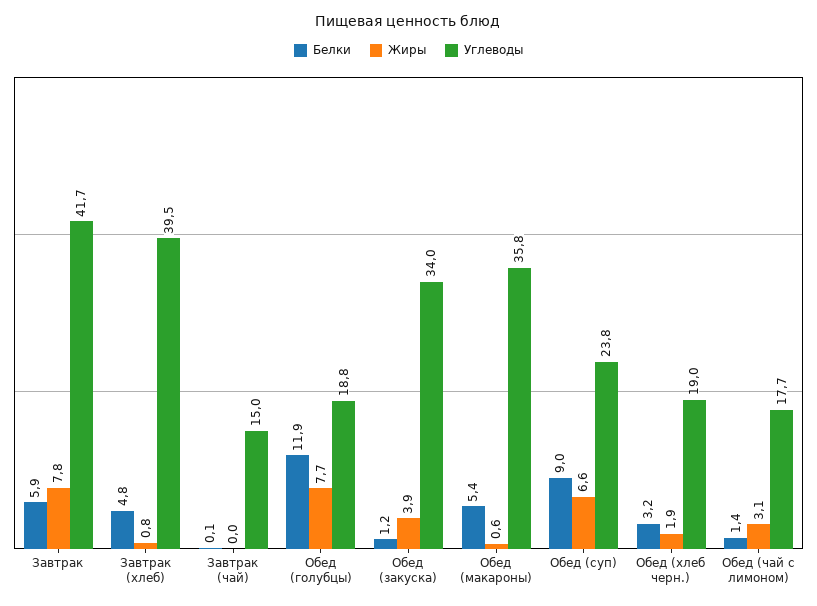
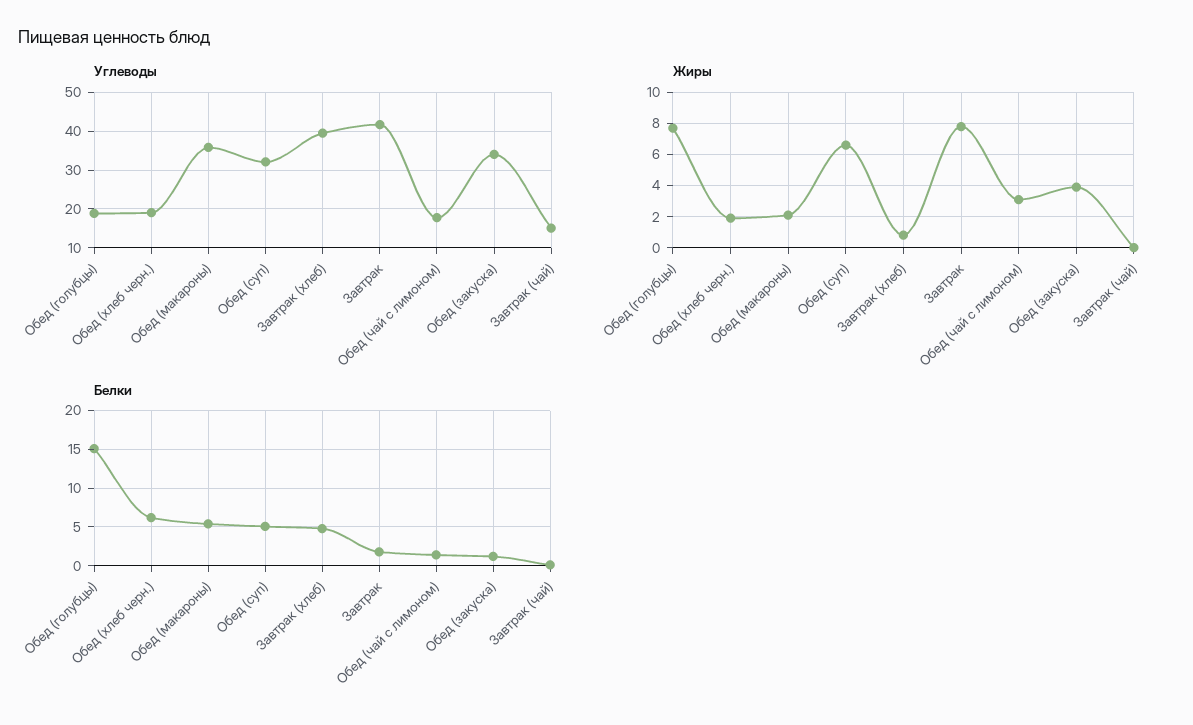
Белки, Завтрак: 5.9 -> 2
Белки, Обед (голубцы): 11.9 -> 15
Жиры, Обед (макароны): 0.6 -> 2
Белки, Обед (суп): 9 -> 5
Углеводы, Обед (суп): 23.8 -> 32
Белки, Обед (хлеб черн.): 3.2 -> 6

